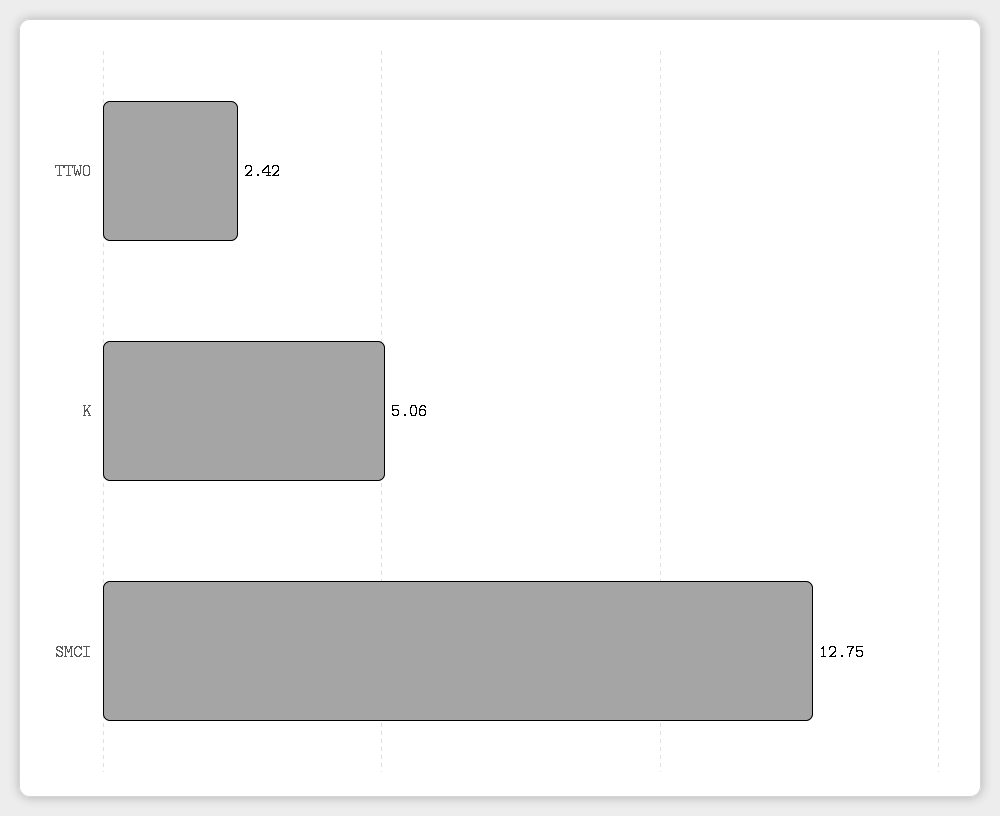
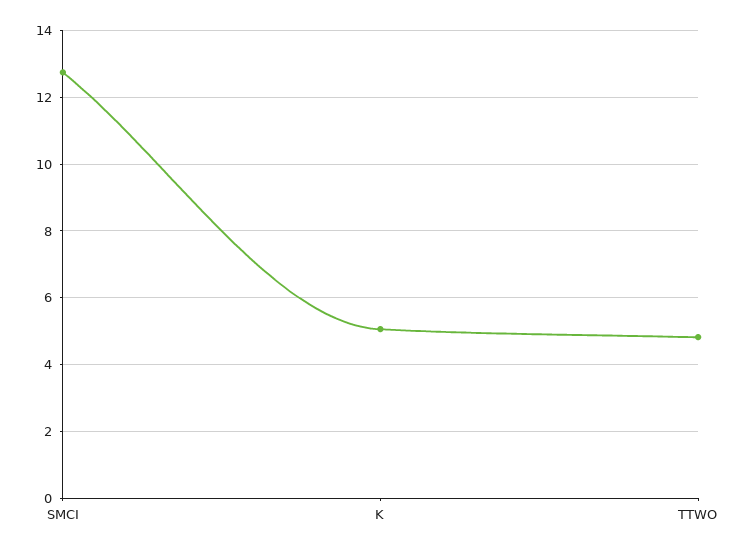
TTWO: 2.42 -> 4.8

